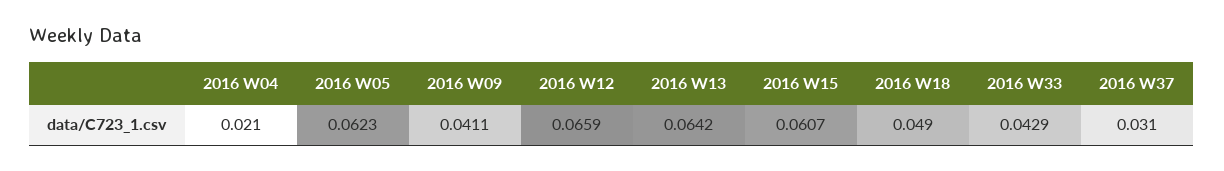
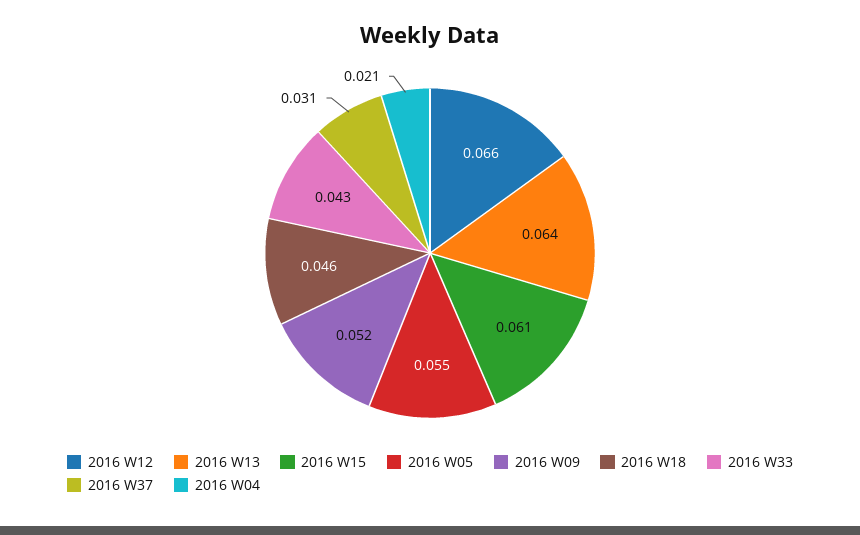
2016 W05: 0.0623 -> 0.055
2016 W09: 0.0411 -> 0.052
2016 W18: 0.049 -> 0.046

